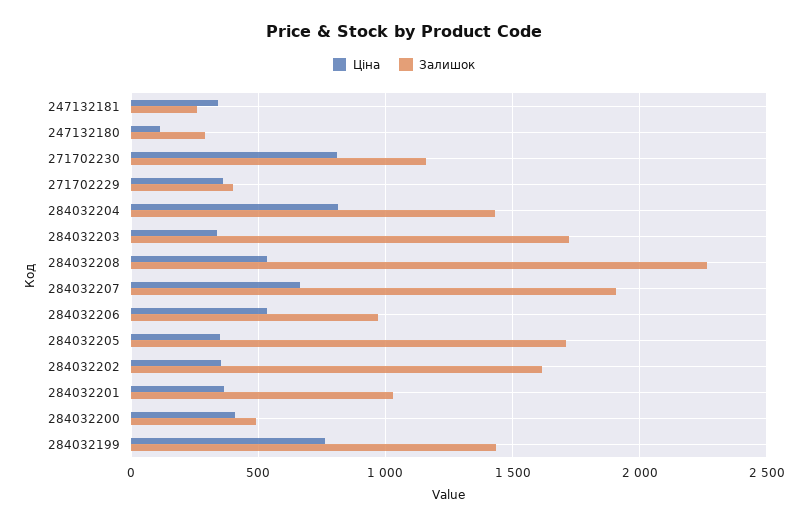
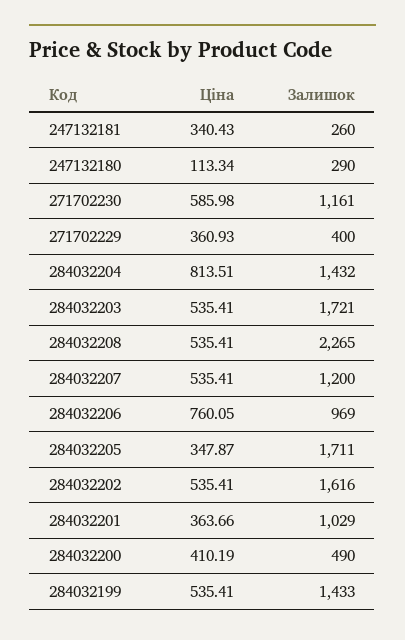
Ціна, 271702230: 800 -> 585.98
Ціна, 284032203: 350 -> 535.41
Ціна, 284032207: 650 -> 535.41
Залишок, 284032207: 1900 -> 1200
Ціна, 284032206: 550 -> 760.05
Ціна, 284032202: 350 -> 535.41
Ціна, 284032199: 750 -> 535.41

